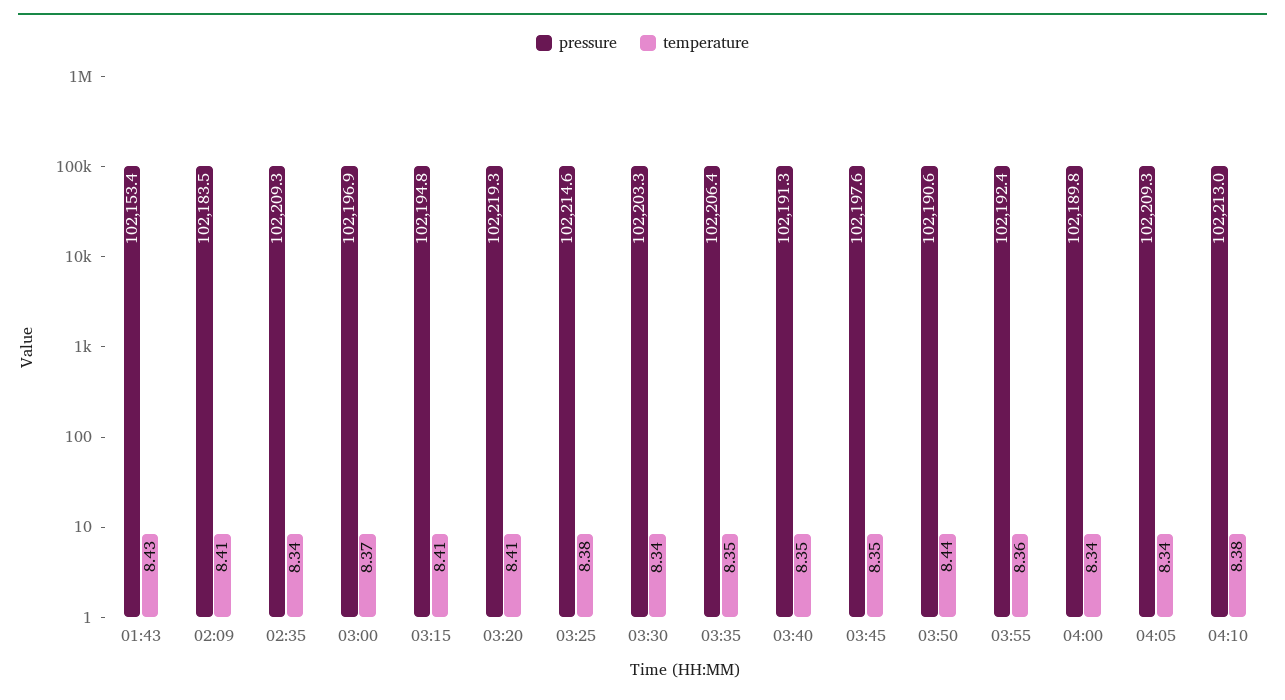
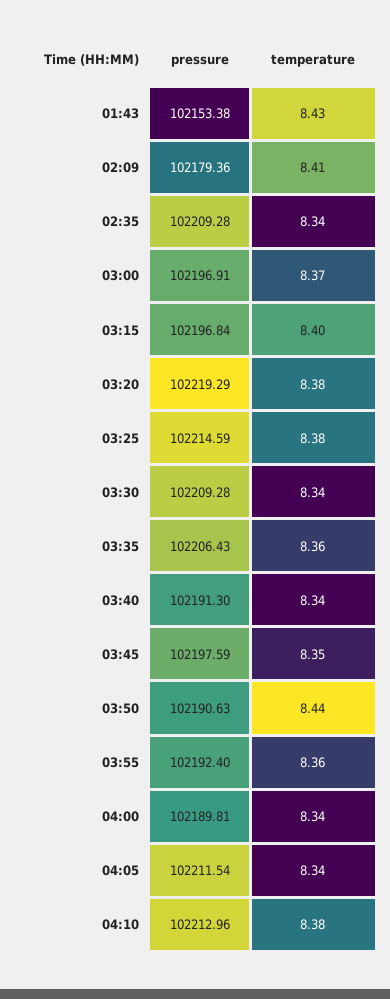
pressure, 02:09: 102183.5 -> 102179.36
pressure, 03:15: 102194.8 -> 102196.84
temperature, 03:15: 8.41 -> 8.4
temperature, 03:20: 8.41 -> 8.38
pressure, 03:30: 102203.3 -> 102209.28
temperature, 03:35: 8.35 -> 8.36
temperature, 03:40: 8.35 -> 8.34
pressure, 04:05: 102209.3 -> 102211.54

